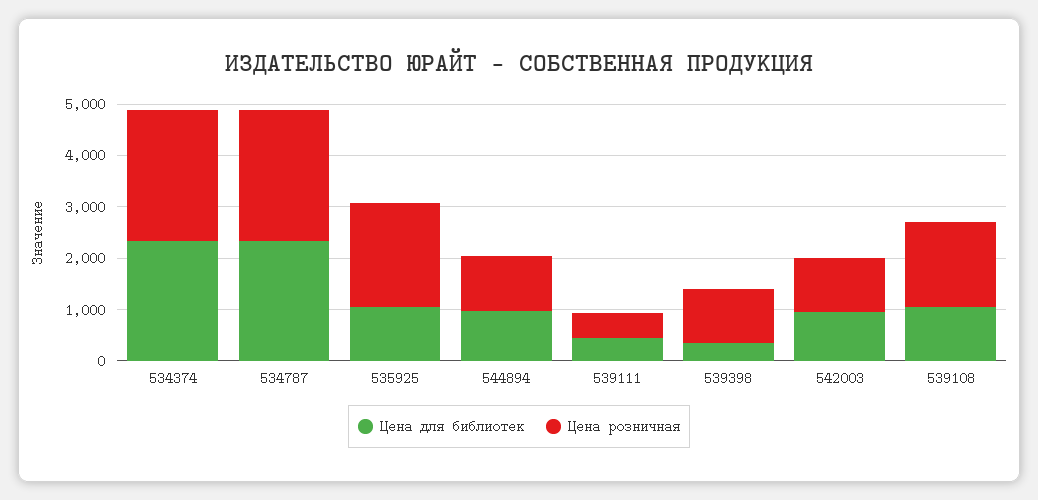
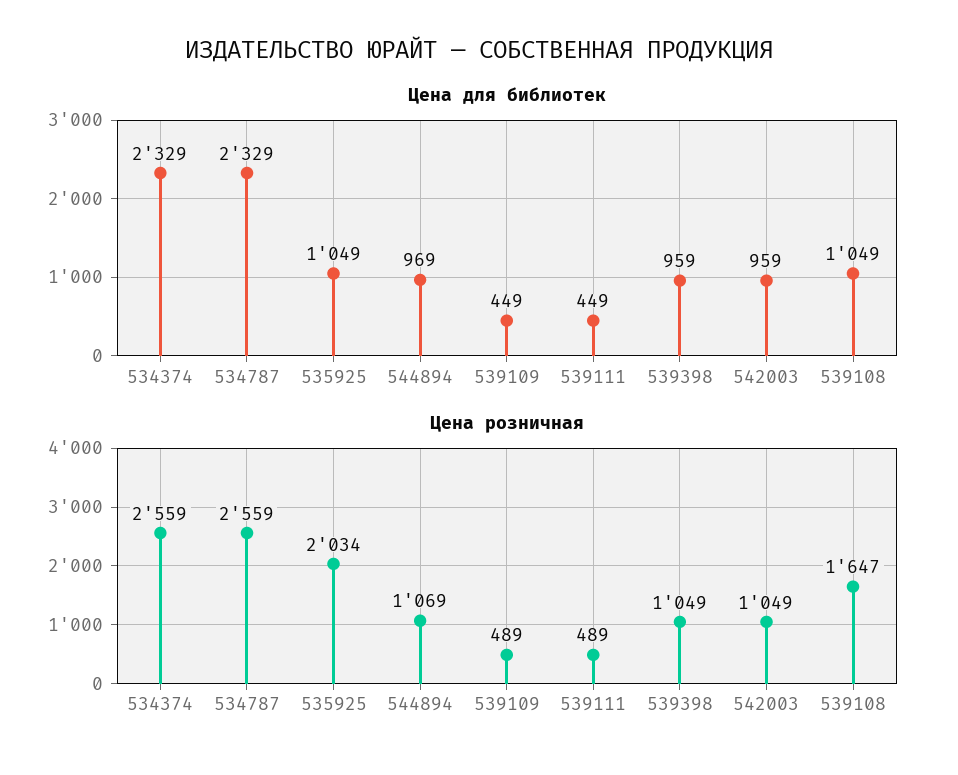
Цена для библиотек, 539398: 400 -> 959
Цена для библиотек, 539109: none -> 449
Цена розничная, 539109: none -> 489

